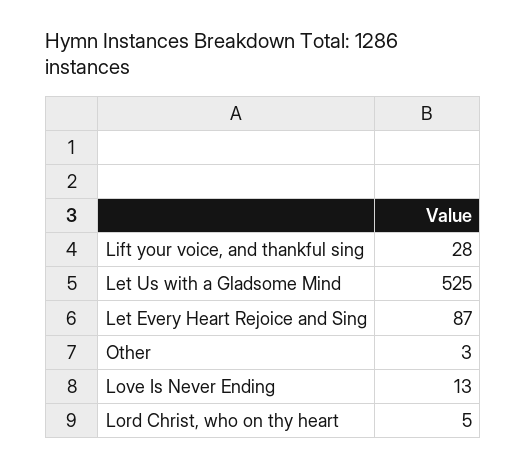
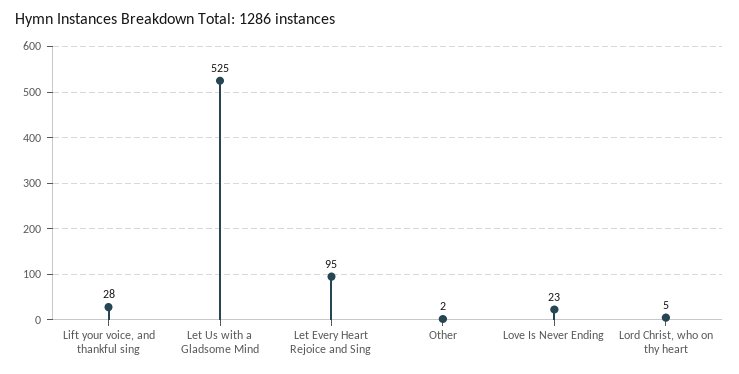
Let Every Heart Rejoice and Sing: 87 -> 95
Other: 3 -> 2
Love Is Never Ending: 13 -> 23

